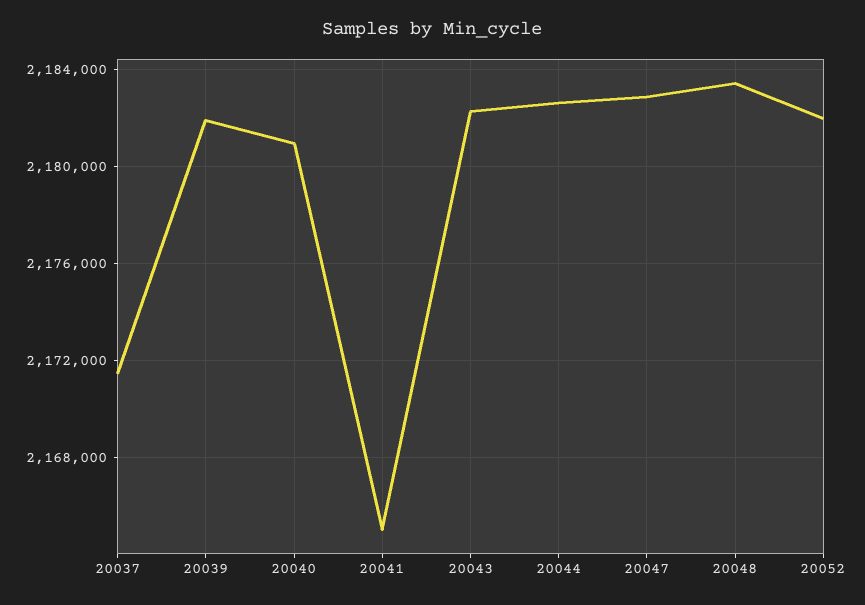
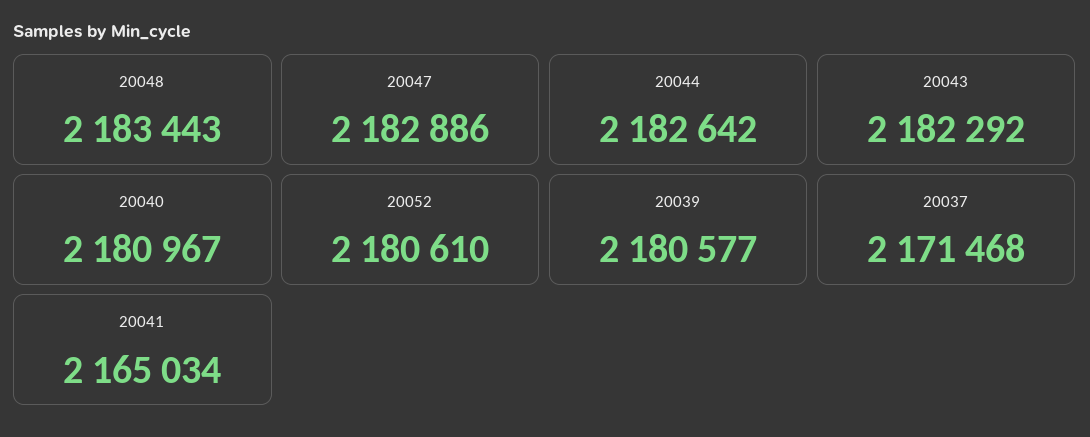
20039: 2182000 -> 2180577
20052: 2182000 -> 2180610

